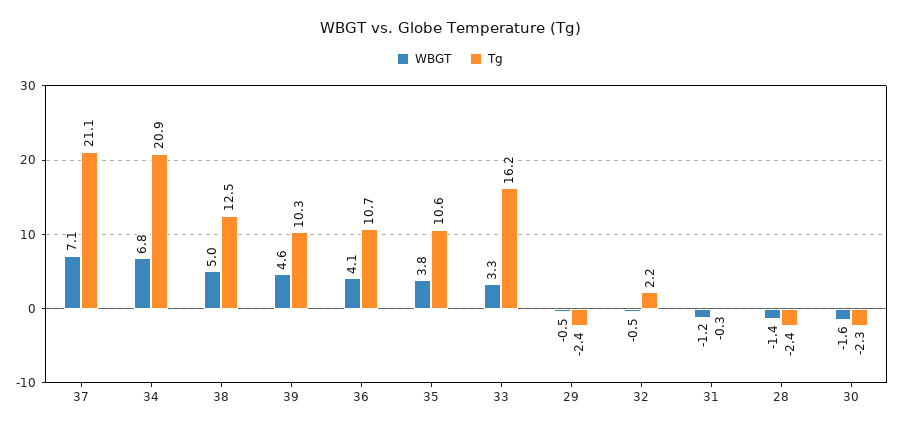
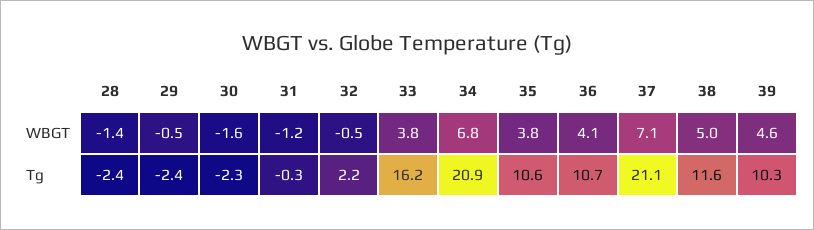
Tg, 38: 12.5 -> 11.6
WBGT, 33: 3.3 -> 3.8

